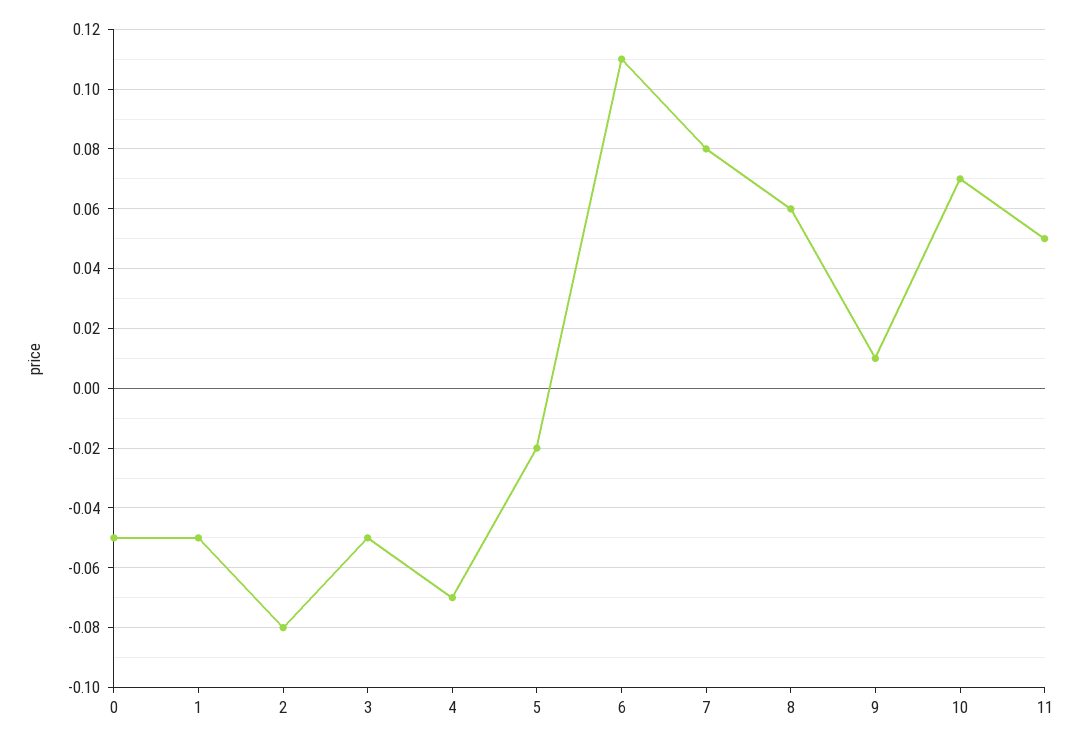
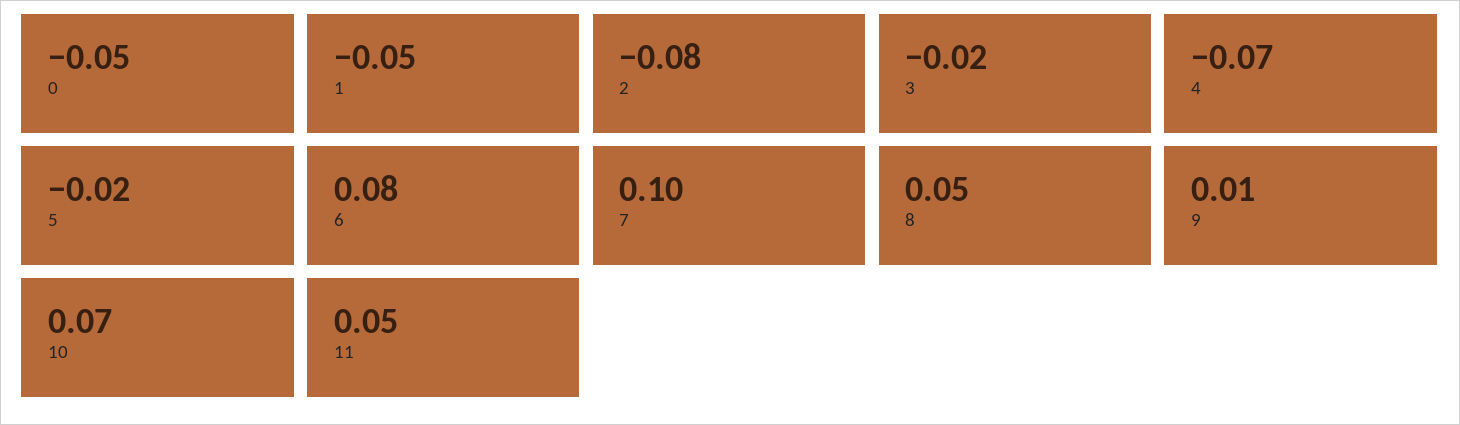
3: -0.05 -> -0.02
6: 0.11 -> 0.08
7: 0.08 -> 0.1
8: 0.06 -> 0.05

